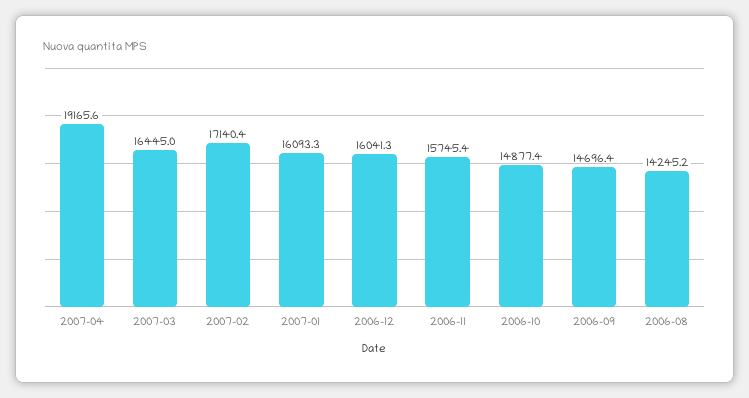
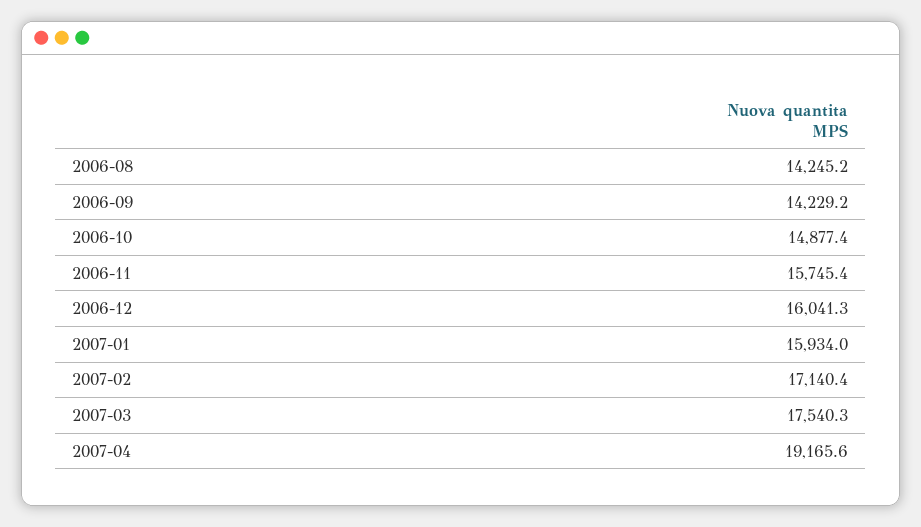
2007-03: 16445 -> 17540.3
2007-01: 16093.3 -> 15934
2006-09: 14696.4 -> 14229.2

